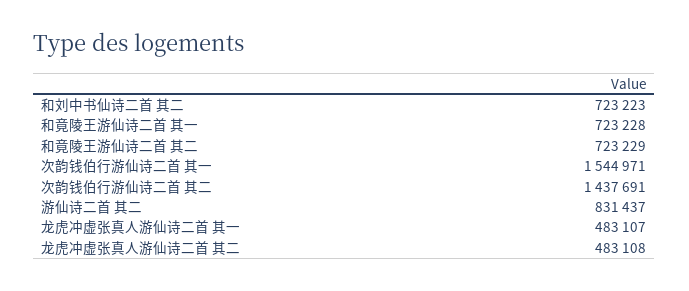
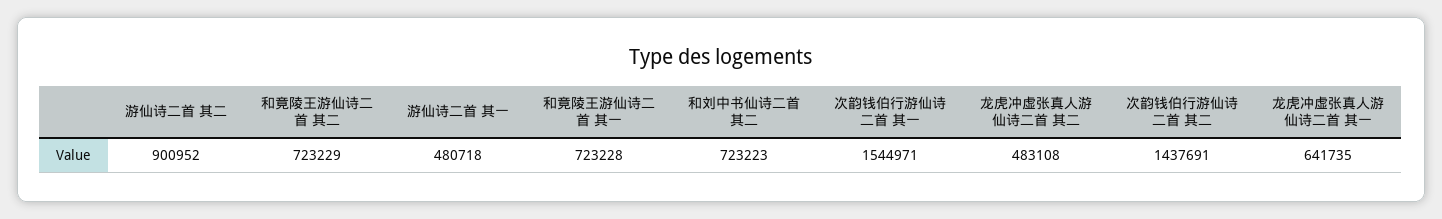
游仙诗二首 其二: 831437 -> 900952
龙虎冲虚张真人游仙诗二首 其一: 483107 -> 641735
游仙诗二首 其一: none -> 480718

